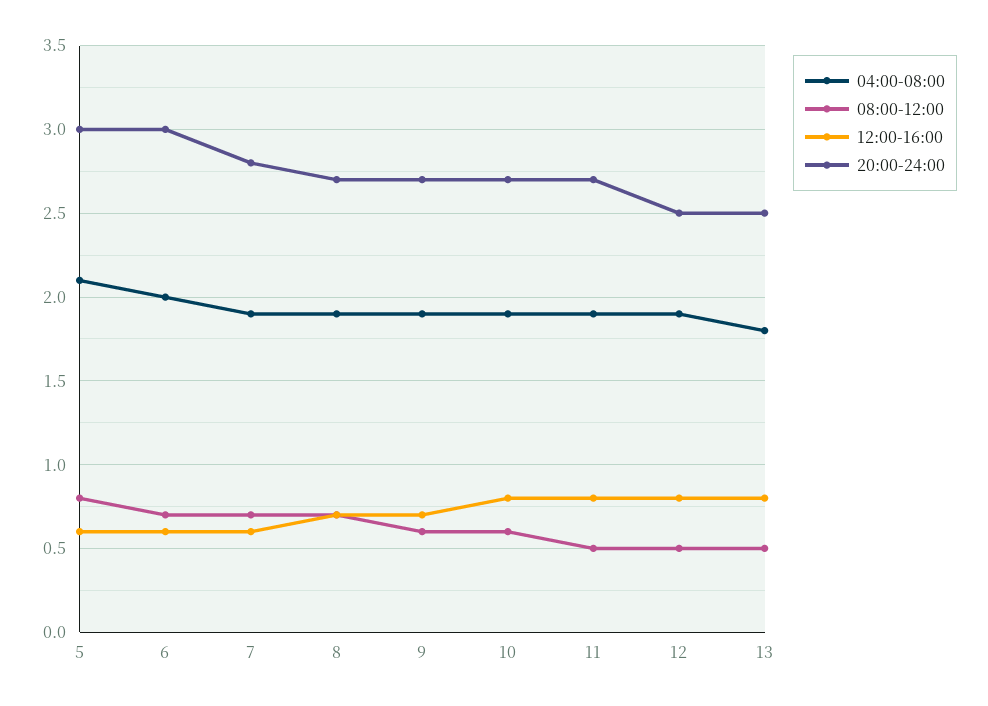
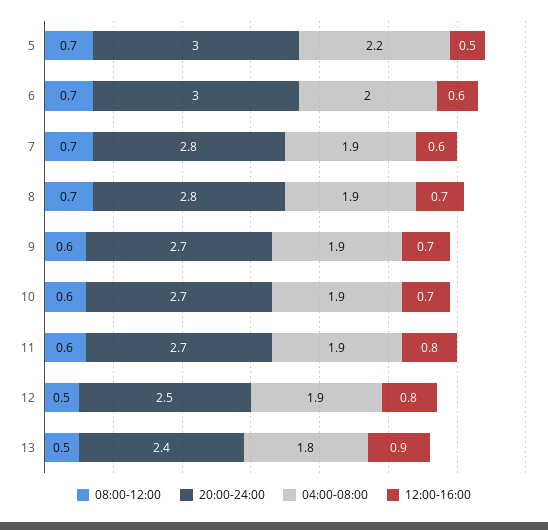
04:00-08:00, 5: 2.1 -> 2.2
08:00-12:00, 5: 0.8 -> 0.7
12:00-16:00, 5: 0.6 -> 0.5
20:00-24:00, 8: 2.7 -> 2.8
12:00-16:00, 10: 0.8 -> 0.7
08:00-12:00, 11: 0.5 -> 0.6
12:00-16:00, 13: 0.8 -> 0.9
20:00-24:00, 13: 2.5 -> 2.4

